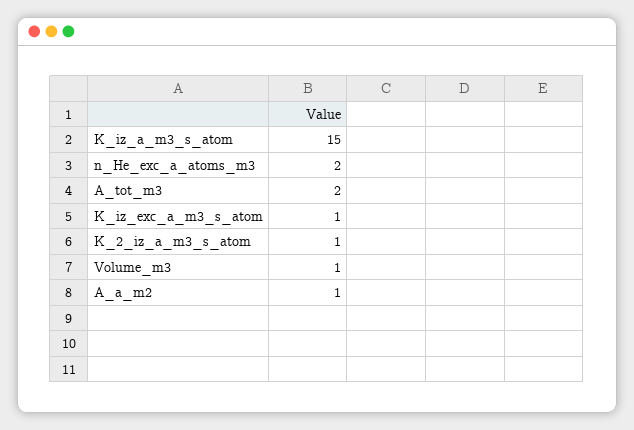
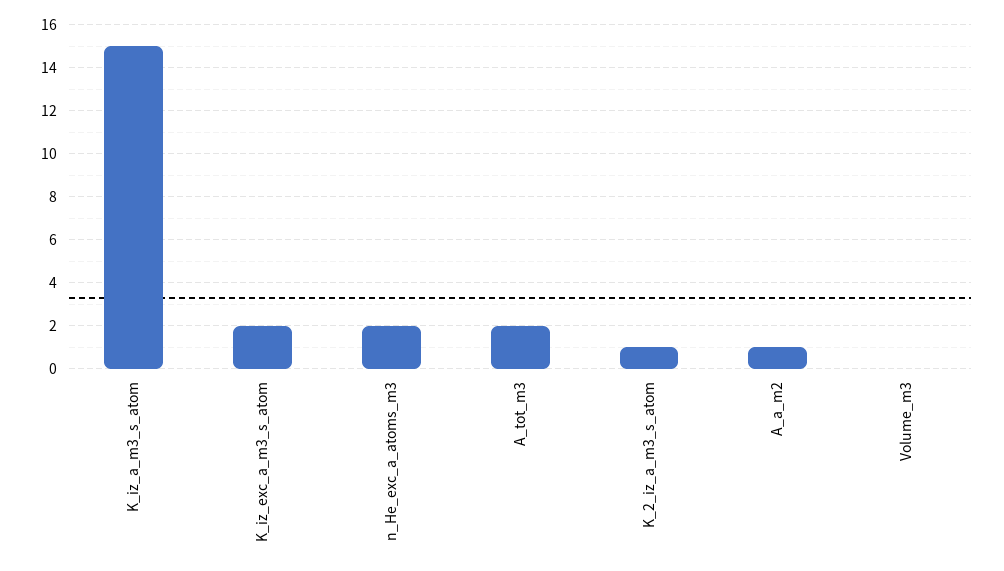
K_iz_exc_a_m3_s_atom: 1 -> 2
Volume_m3: 1 -> 0

